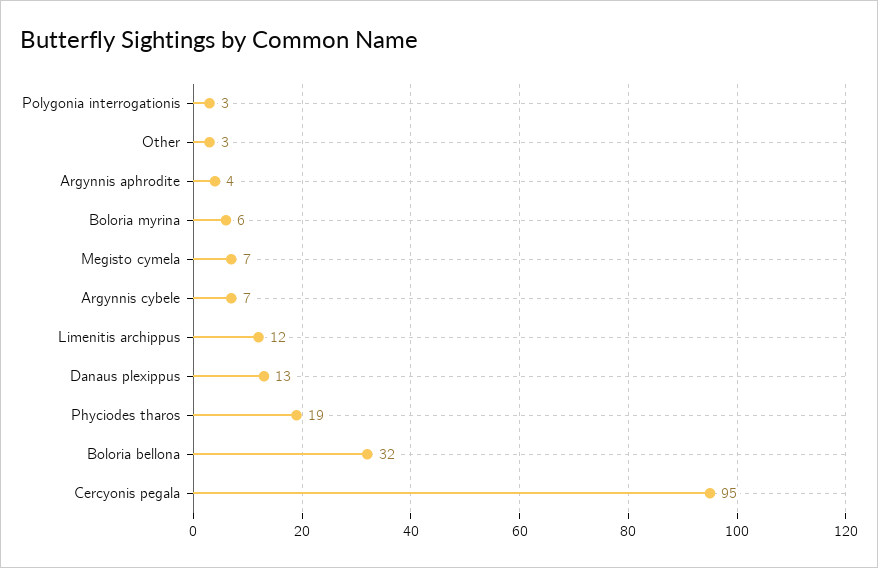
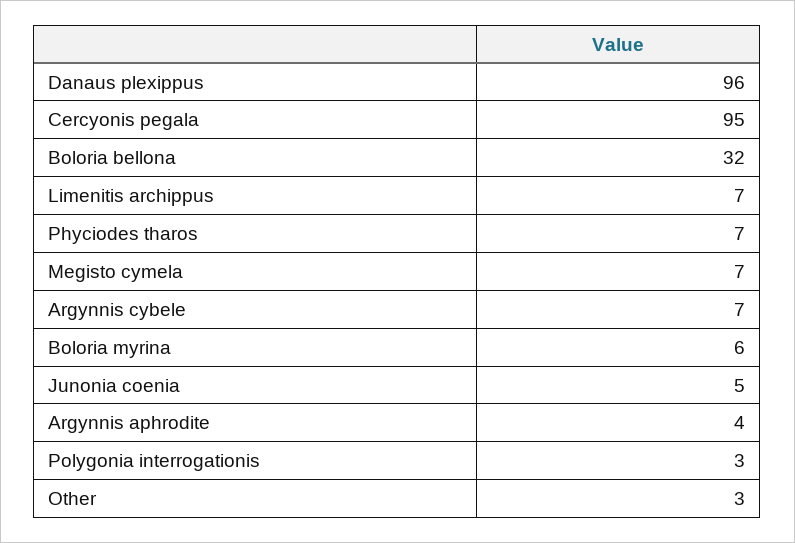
Limenitis archippus: 12 -> 7
Danaus plexippus: 13 -> 96
Phyciodes tharos: 19 -> 7
Junonia coenia: none -> 5

